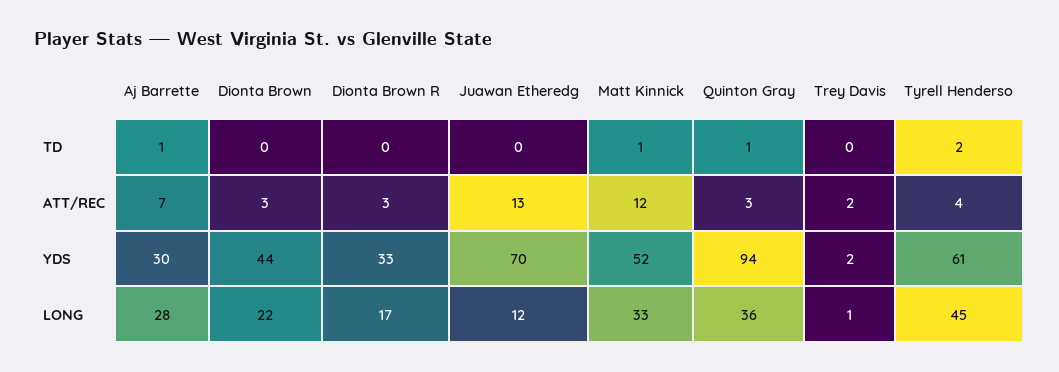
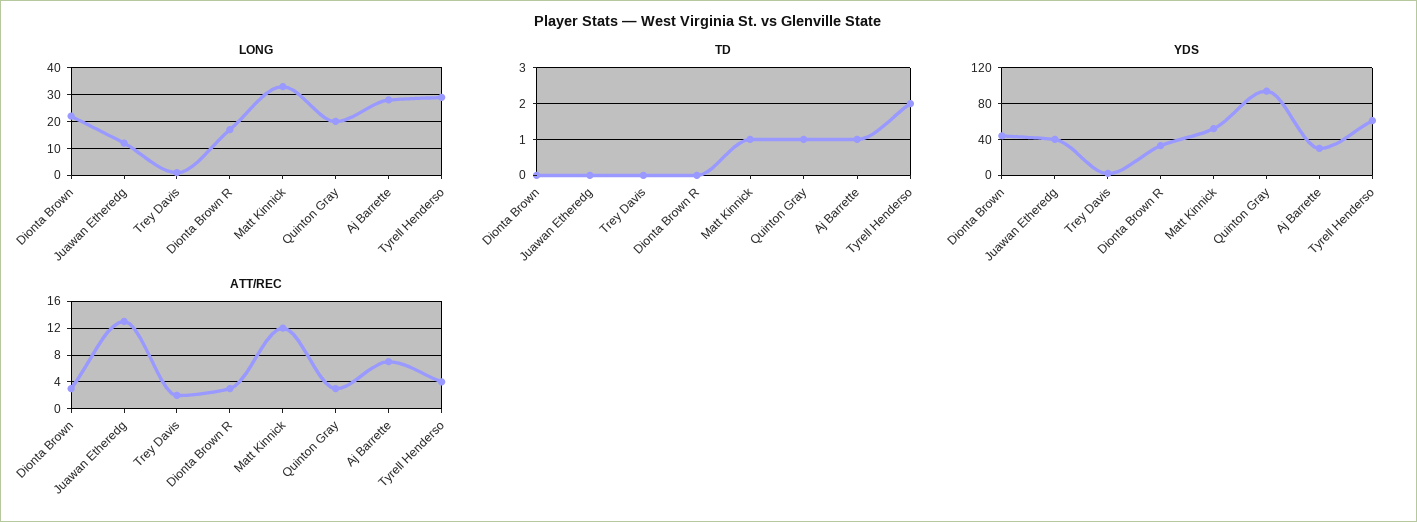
YDS, Juawan Etheredg: 70 -> 40
LONG, Quinton Gray: 36 -> 20
LONG, Tyrell Henderso: 45 -> 30

